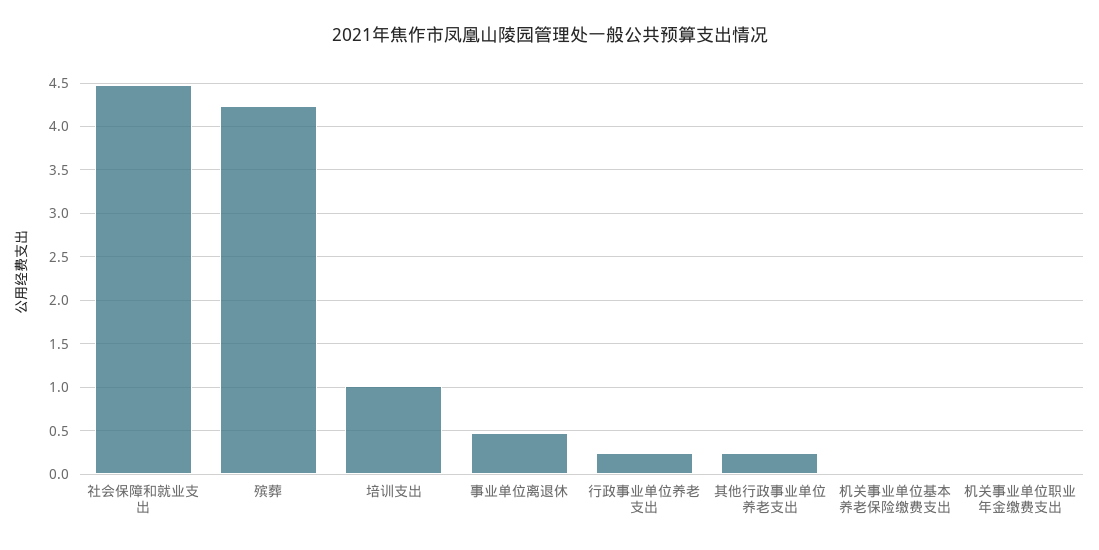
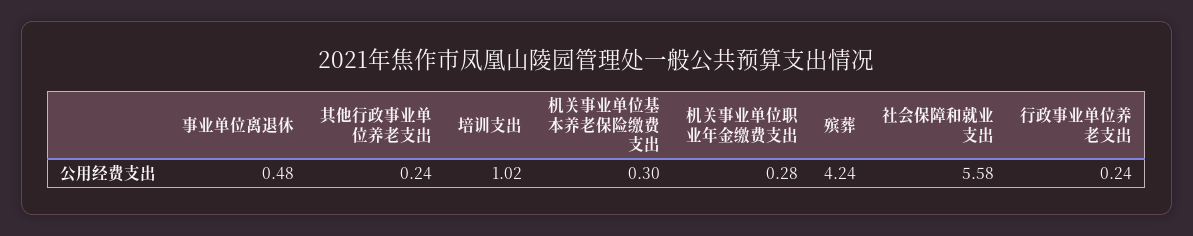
社会保障和就业支出: 4.5 -> 5.58
机关事业单位基本养老保险缴费支出: 0 -> 0.3
机关事业单位职业年金缴费支出: 0 -> 0.28

